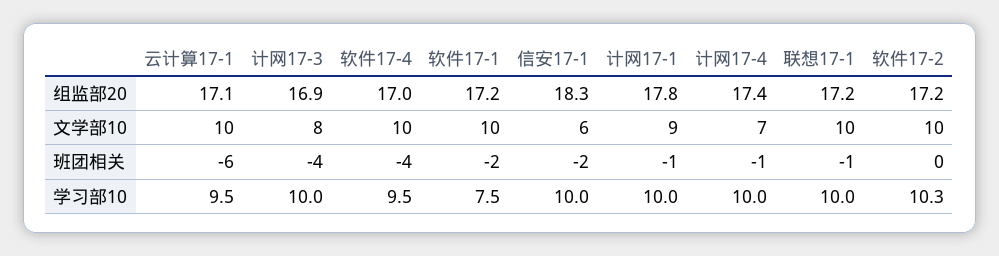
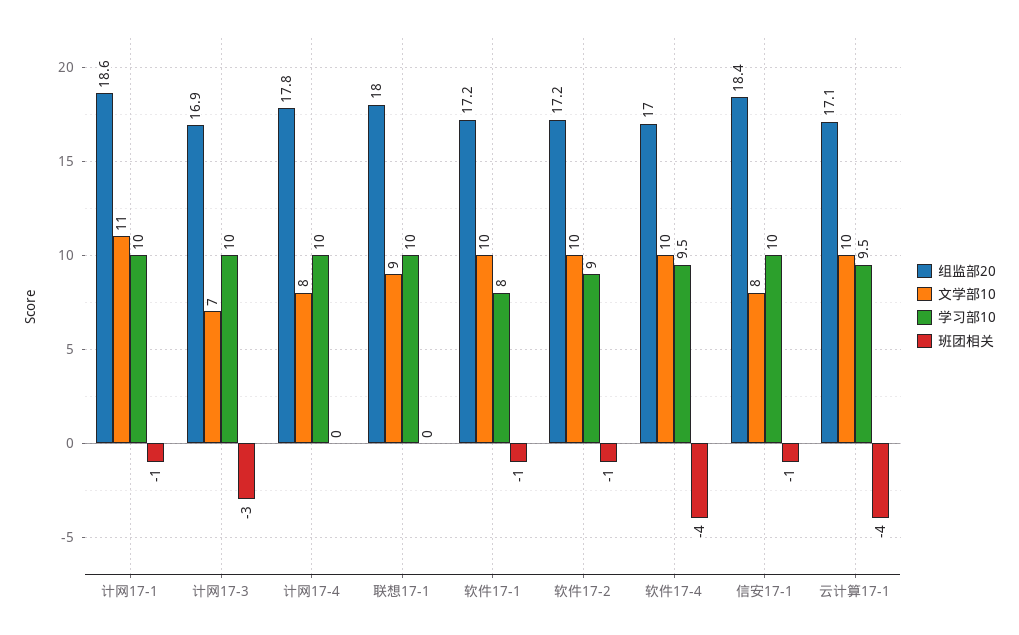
组监部20, 信安17-1: 18.3 -> 18.4
组监部20, 计网17-1: 17.8 -> 18.6
组监部20, 计网17-4: 17.4 -> 17.8
组监部20, 联想17-1: 17.2 -> 18
文学部10, 计网17-3: 8 -> 7
文学部10, 信安17-1: 6 -> 8
文学部10, 计网17-1: 9 -> 11
文学部10, 计网17-4: 7 -> 8
文学部10, 联想17-1: 10 -> 9
班团相关, 云计算17-1: -6 -> -4
班团相关, 计网17-3: -4 -> -3
班团相关, 软件17-1: -2 -> -1
班团相关, 信安17-1: -2 -> -1
班团相关, 计网17-4: -1 -> 0
班团相关, 联想17-1: -1 -> 0
班团相关, 软件17-2: 0 -> -1
学习部10, 软件17-1: 7.5 -> 8
学习部10, 软件17-2: 10.3 -> 9

